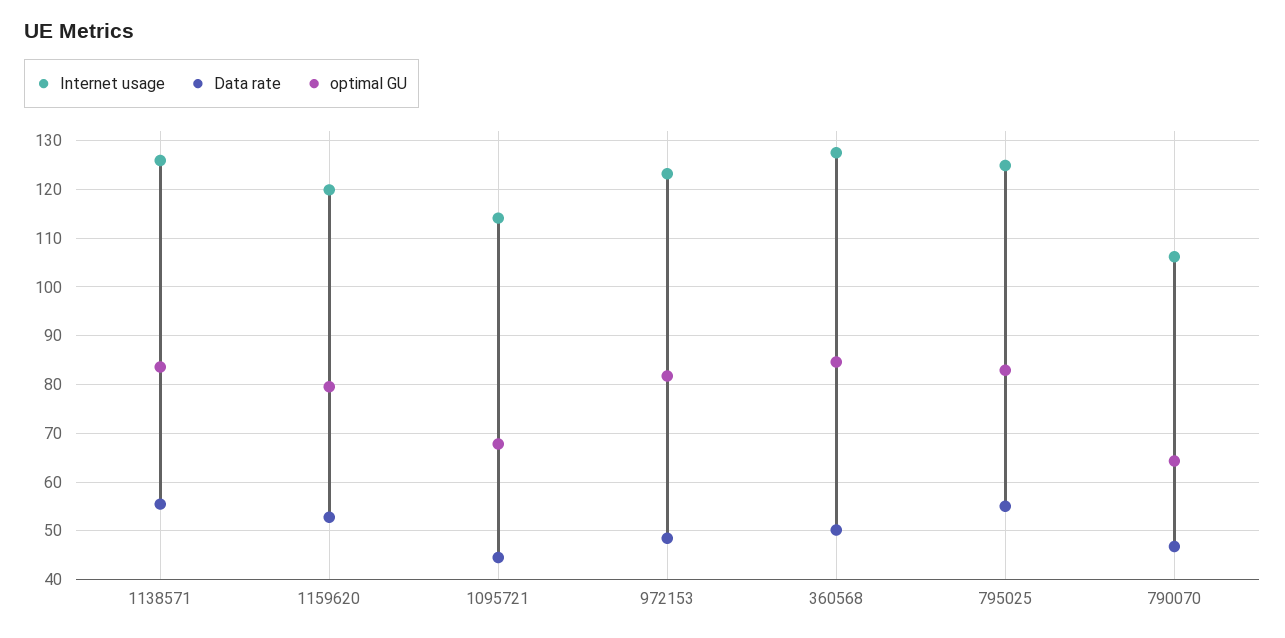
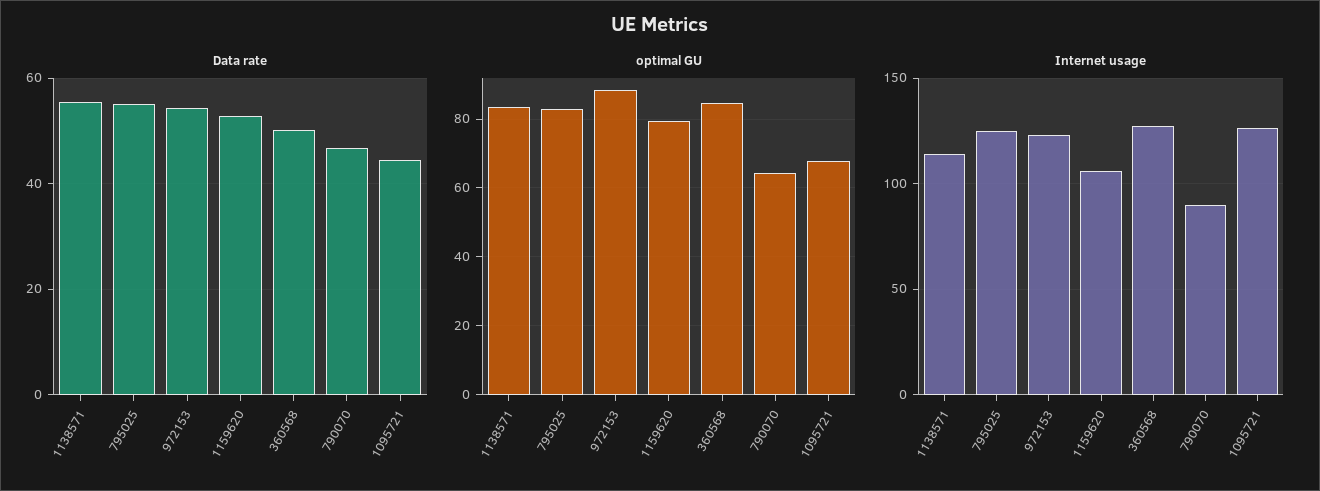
Internet usage, 1138571: 126 -> 115
Internet usage, 1159620: 120 -> 105
Internet usage, 1095721: 114 -> 125
Data rate, 972153: 48 -> 54
optimal GU, 972153: 82 -> 88
Internet usage, 790070: 106 -> 90

